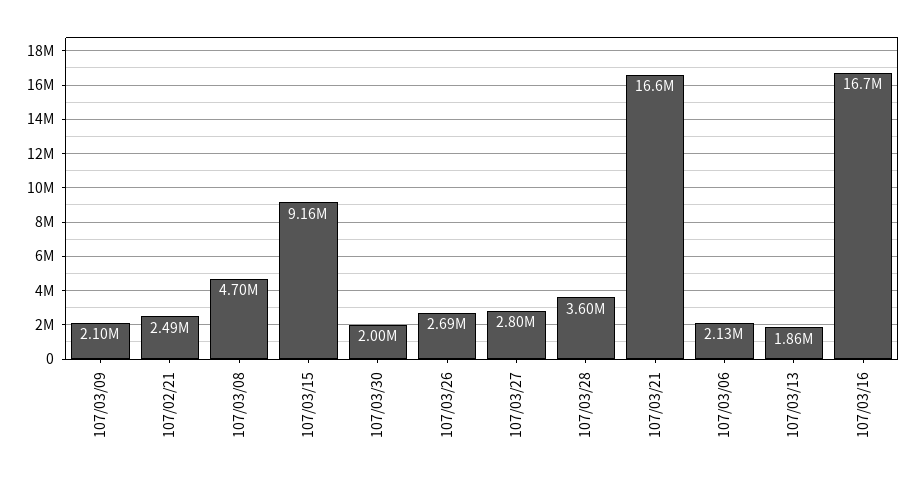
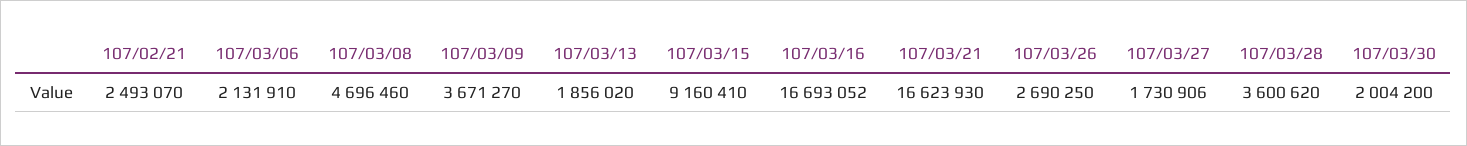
107/03/09: 2100000 -> 3671270
107/03/27: 2800000 -> 1730906

